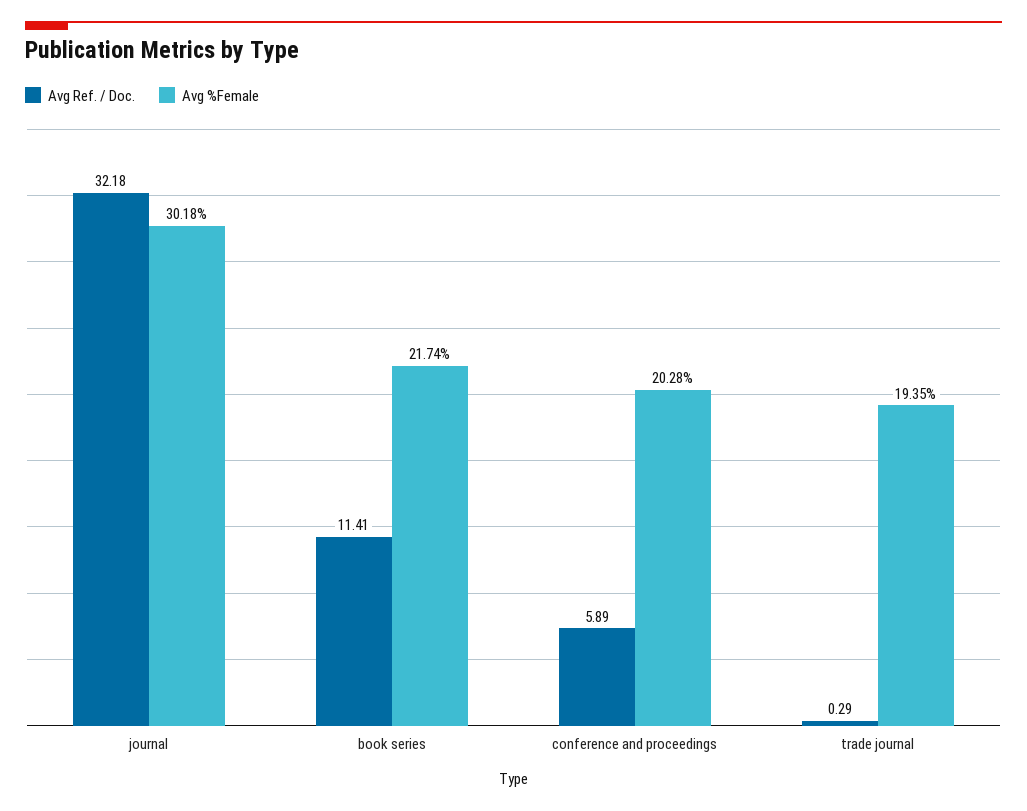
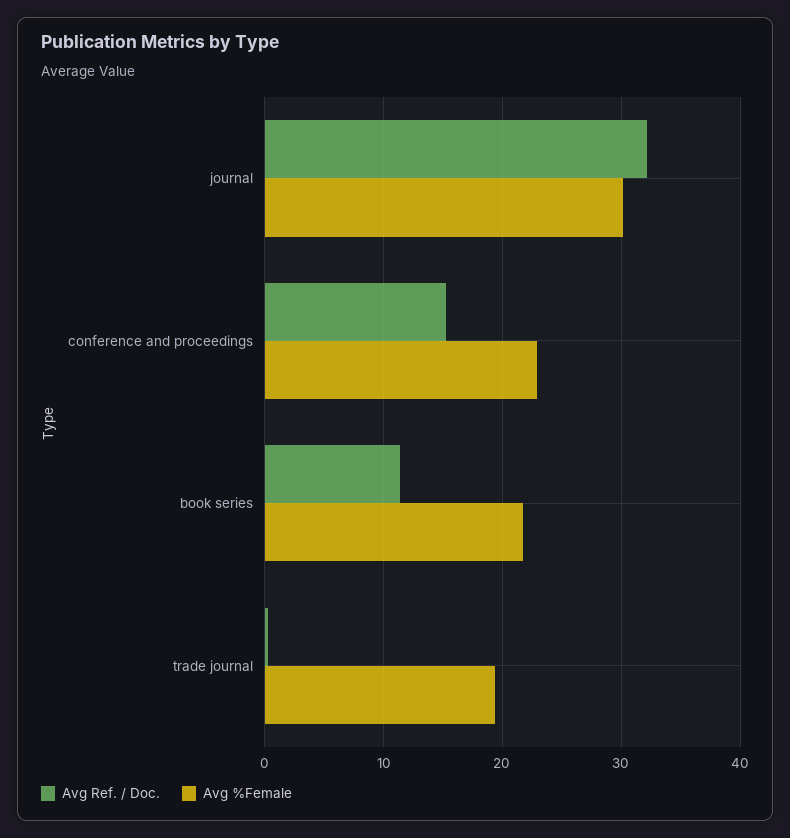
Avg Ref. / Doc., conference and proceedings: 5.89 -> 15
Avg %Female, conference and proceedings: 20.28 -> 23

